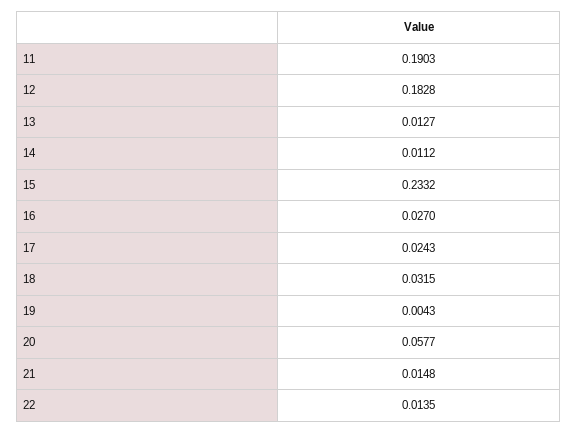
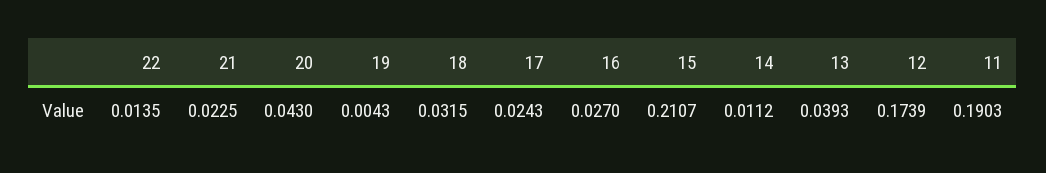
12: 0.1828 -> 0.1739
13: 0.0127 -> 0.0393
15: 0.2332 -> 0.2107
20: 0.0577 -> 0.043
21: 0.0148 -> 0.0225

